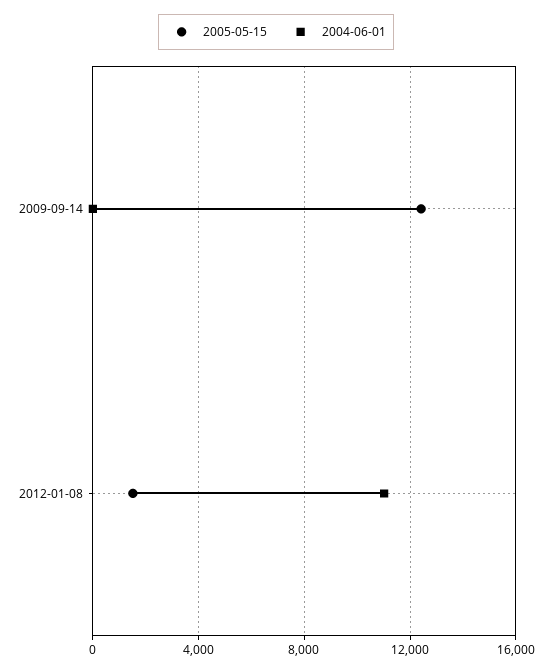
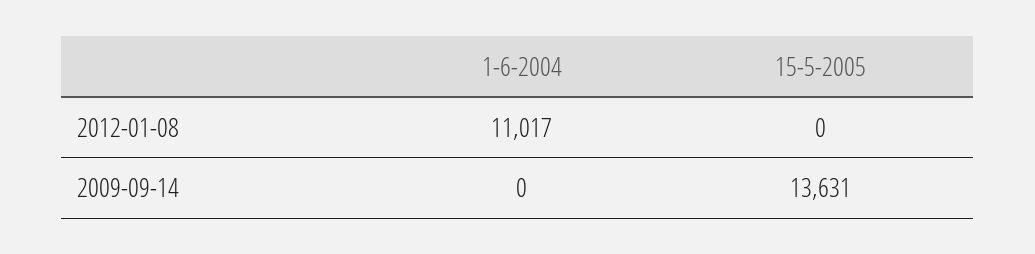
2005-05-15, 2009-09-14: 12500 -> 13631
2005-05-15, 2012-01-08: 1500 -> 0

